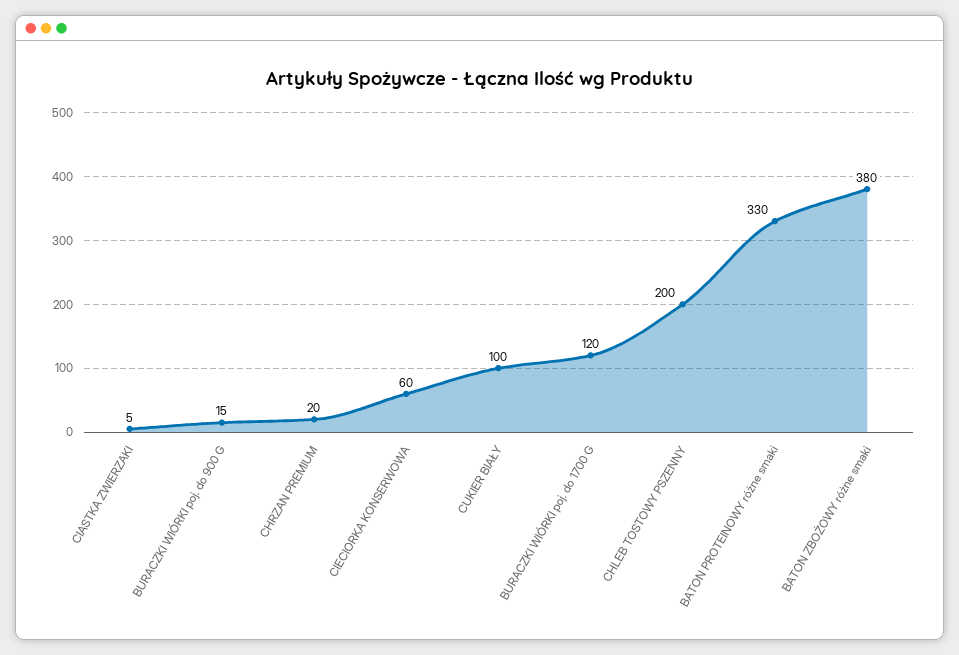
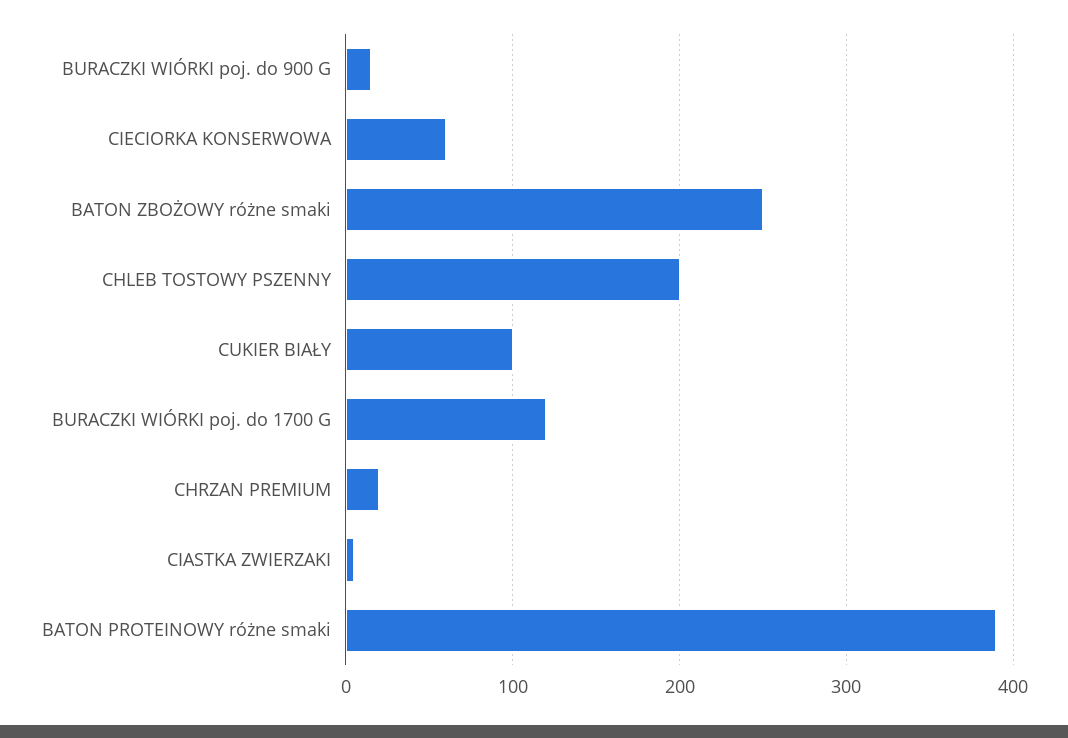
BATON PROTEINOWY różne smaki: 330 -> 390
BATON ZBOŻOWY różne smaki: 380 -> 250

